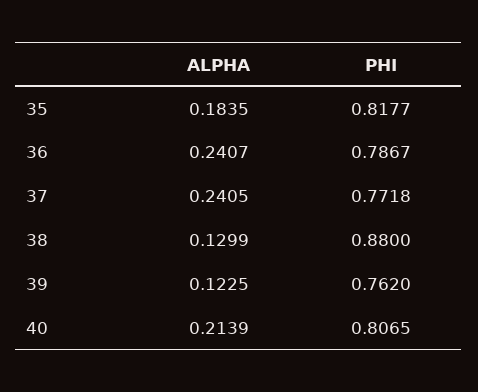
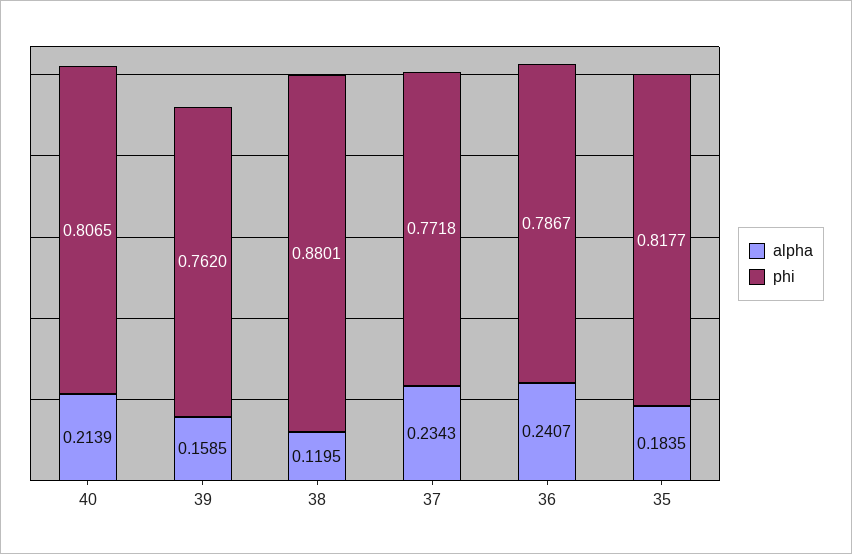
ALPHA, 37: 0.2405 -> 0.2343
ALPHA, 38: 0.1299 -> 0.1195
PHI, 38: 0.88 -> 0.8801
ALPHA, 39: 0.1225 -> 0.1585

